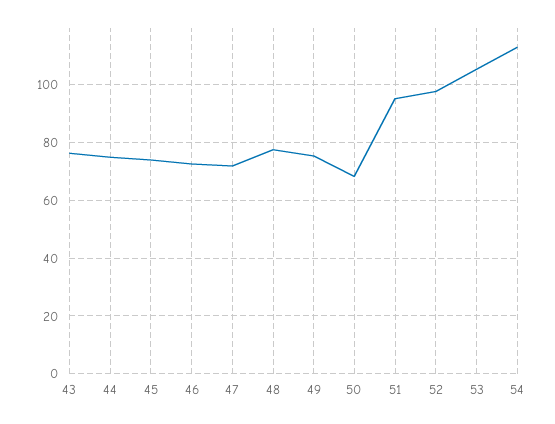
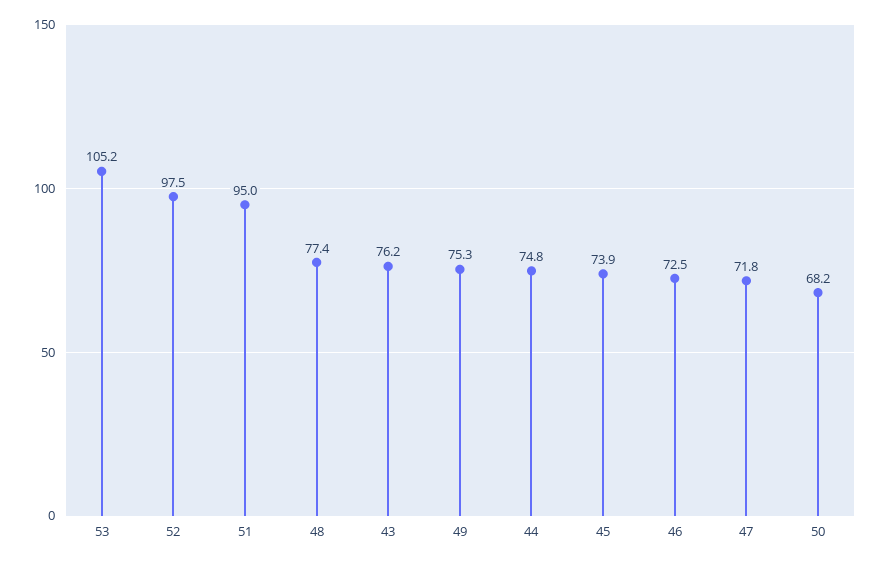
54: 112.5 -> none

